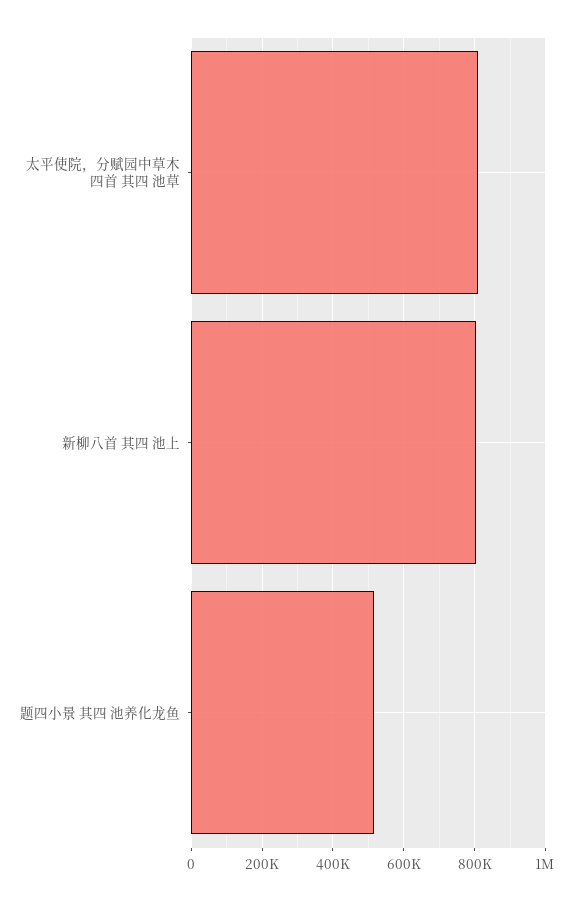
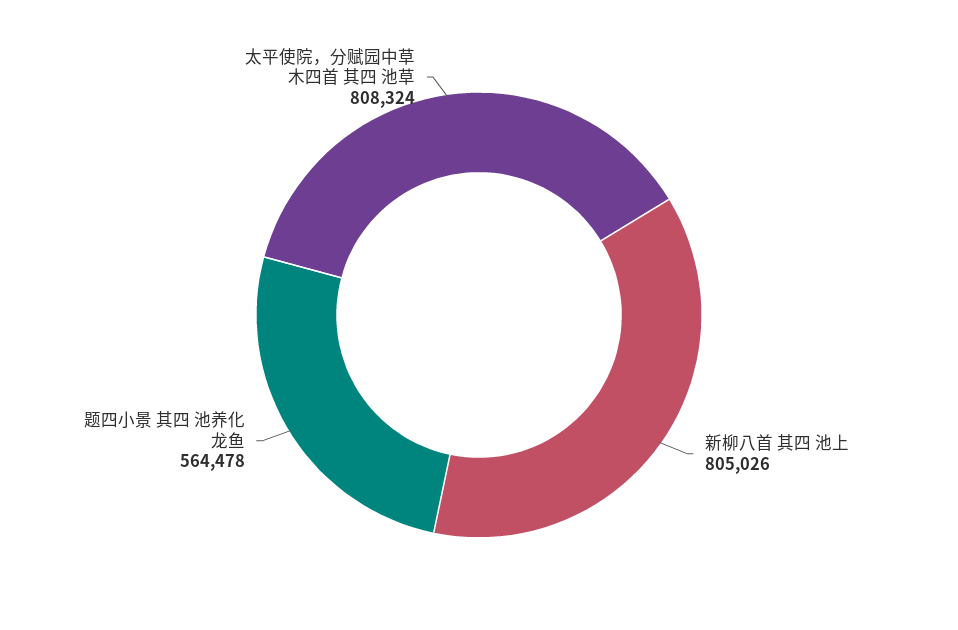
题四小景 其四 池养化龙鱼: 520000 -> 564478

